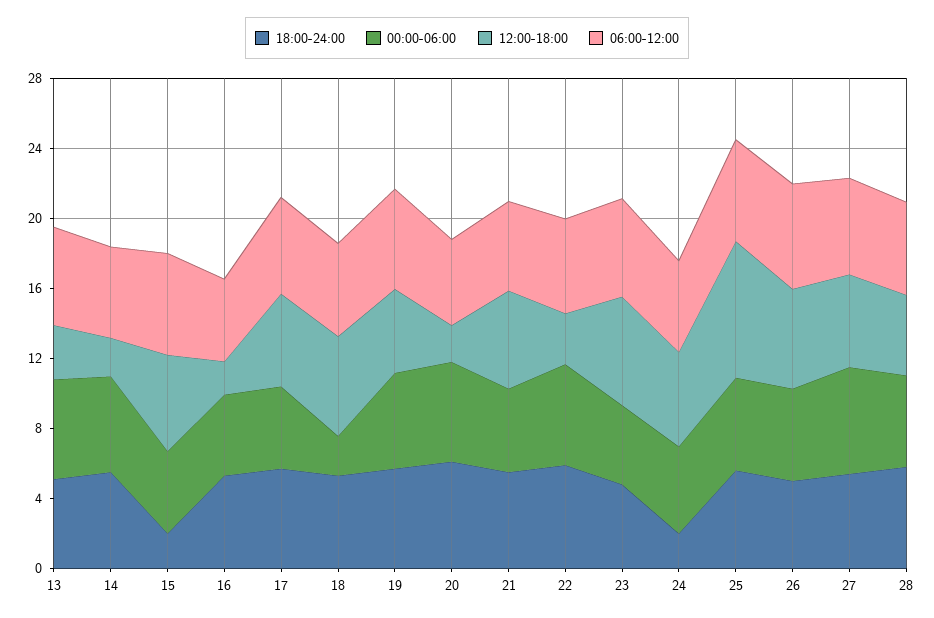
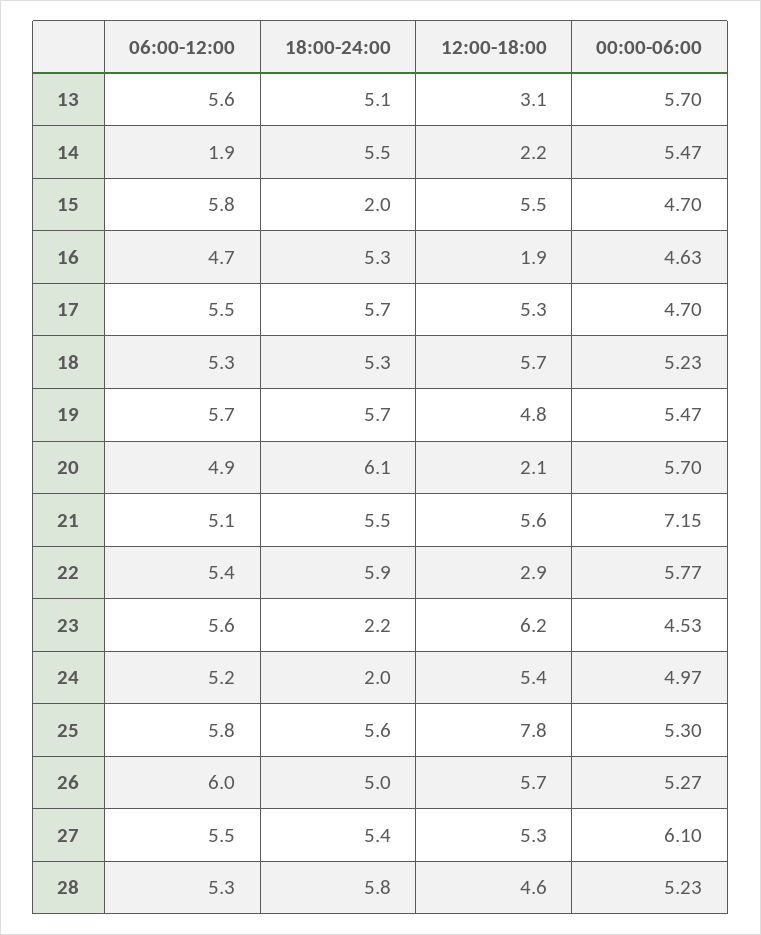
06:00-12:00, 14: 5 -> 1.9
00:00-06:00, 18: 2 -> 5.23
00:00-06:00, 21: 5 -> 7.15
18:00-24:00, 23: 5 -> 2.2

